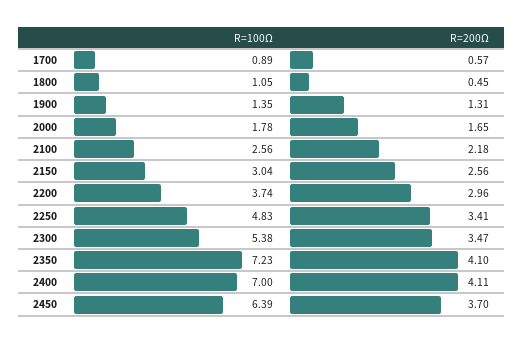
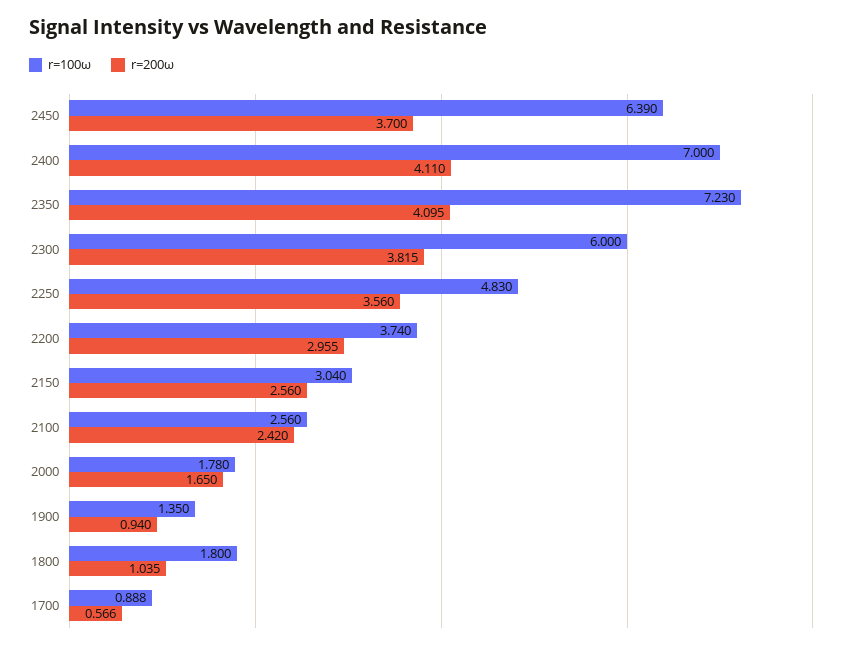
R=100Ω, 1800: 1.05 -> 1.8
R=200Ω, 1800: 0.45 -> 1.035
R=200Ω, 1900: 1.31 -> 0.94
R=200Ω, 2100: 2.18 -> 2.42
R=200Ω, 2250: 3.41 -> 3.56
R=100Ω, 2300: 5.38 -> 6
R=200Ω, 2300: 3.47 -> 3.815

